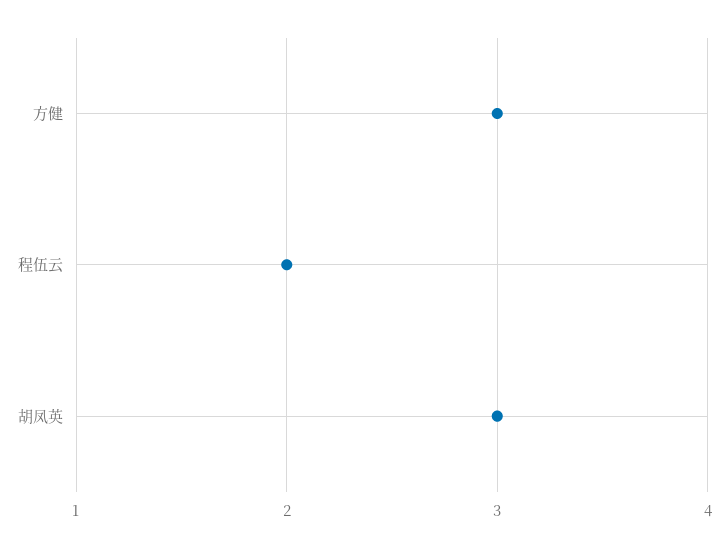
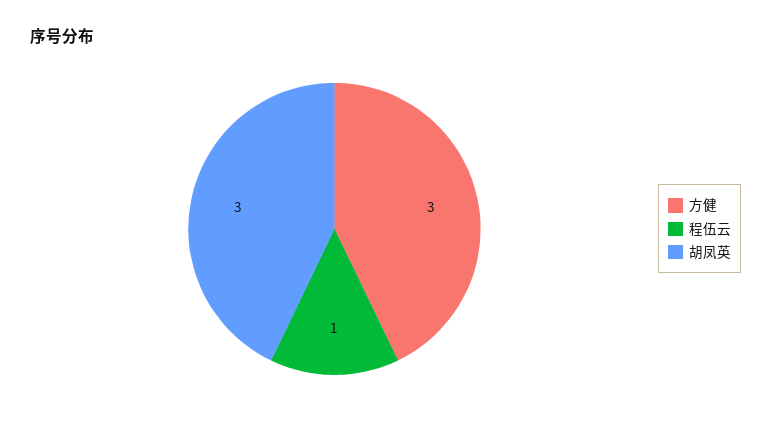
程伍云: 2 -> 1

